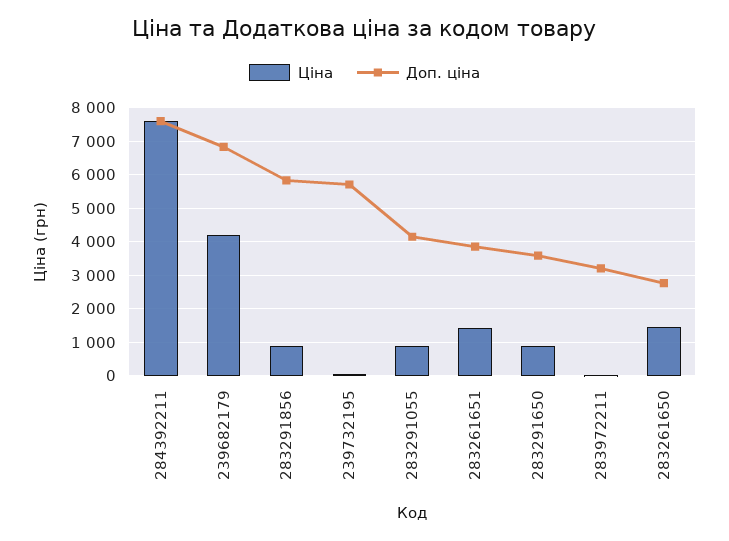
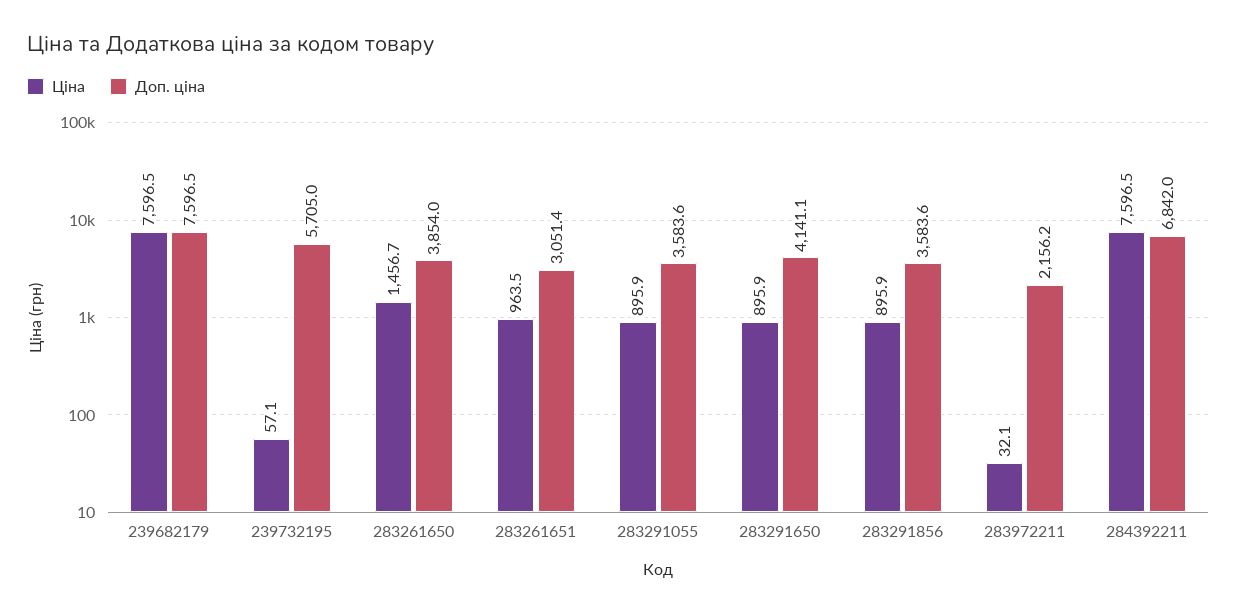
Доп. ціна, 284392211: 7600 -> 6842
Ціна, 239682179: 4200 -> 7596.5
Доп. ціна, 239682179: 6800 -> 7596.5
Доп. ціна, 283291856: 5800 -> 3583.6
Доп. ціна, 283291055: 4200 -> 3583.6
Ціна, 283261651: 1400 -> 963.5
Доп. ціна, 283261651: 3800 -> 3051.4
Доп. ціна, 283291650: 3600 -> 4141.1
Доп. ціна, 283972211: 3200 -> 2156.2
Доп. ціна, 283261650: 2800 -> 3854

